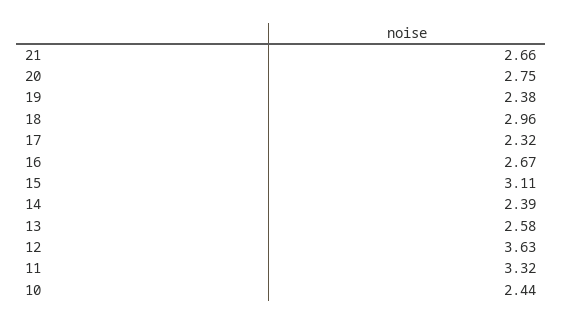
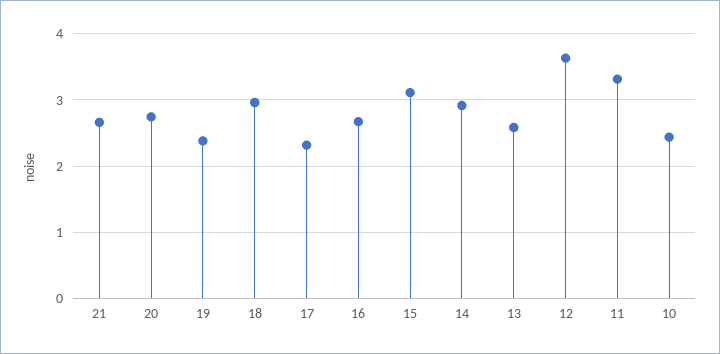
14: 2.39 -> 2.9

